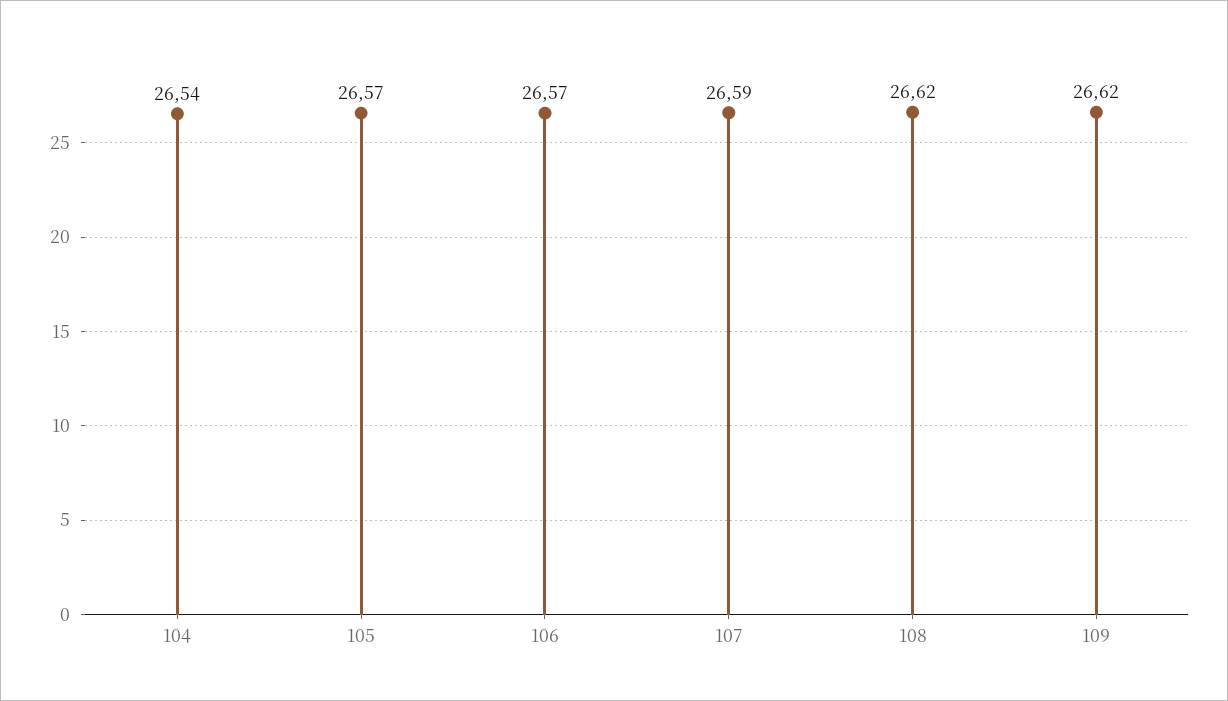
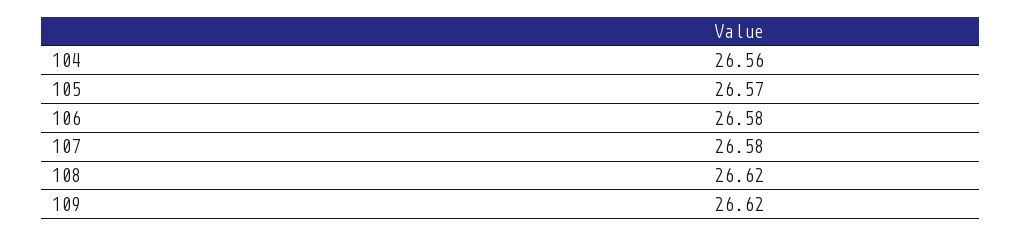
104: 26.54 -> 26.56
106: 26.57 -> 26.58
107: 26.59 -> 26.58

